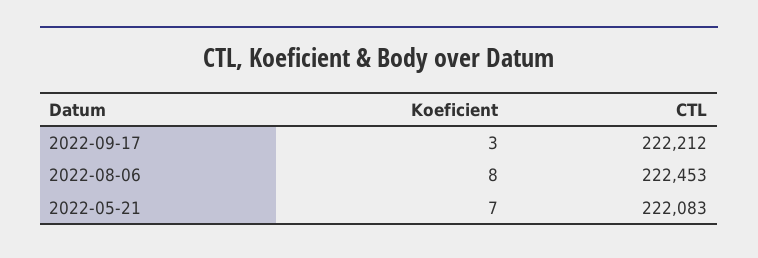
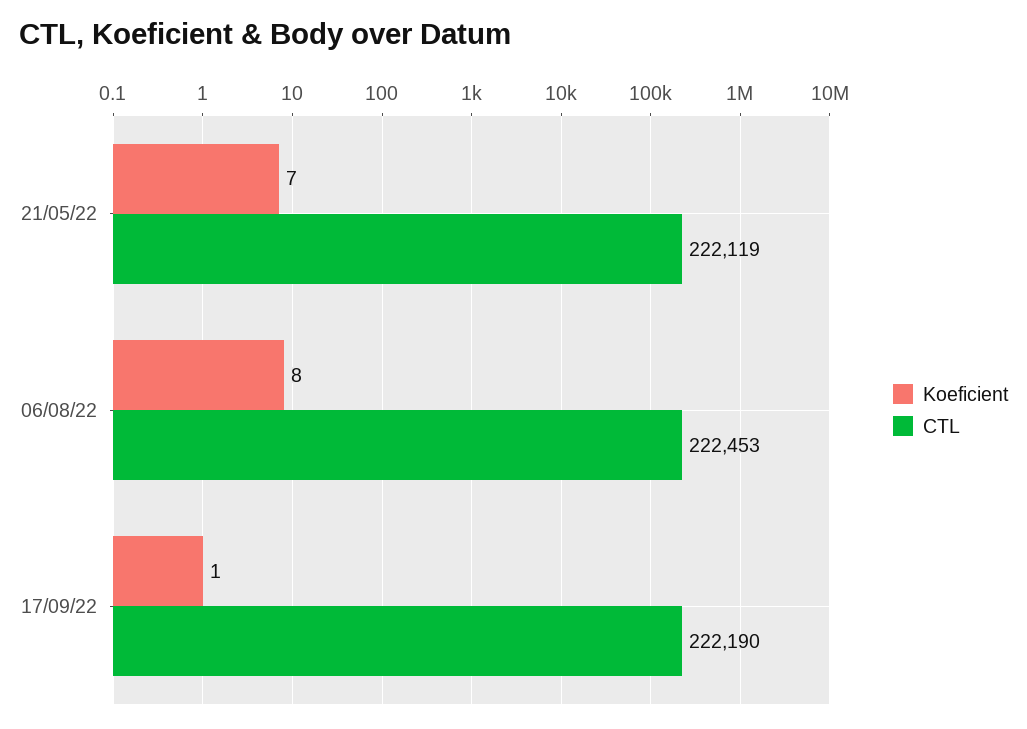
Koeficient, 2022-09-17: 3 -> 1
CTL, 2022-09-17: 222212 -> 222190
CTL, 2022-05-21: 222083 -> 222119

